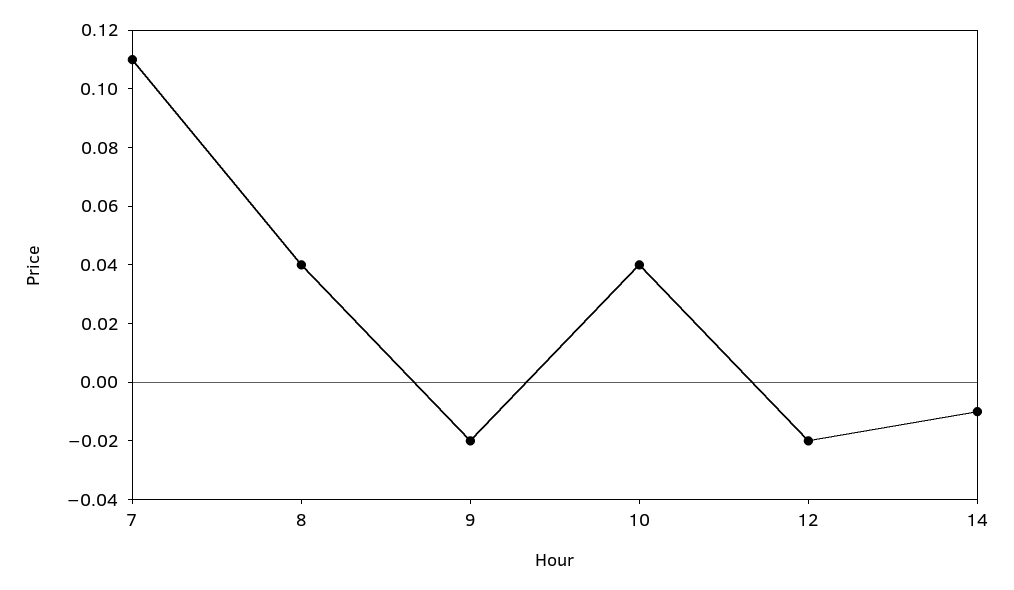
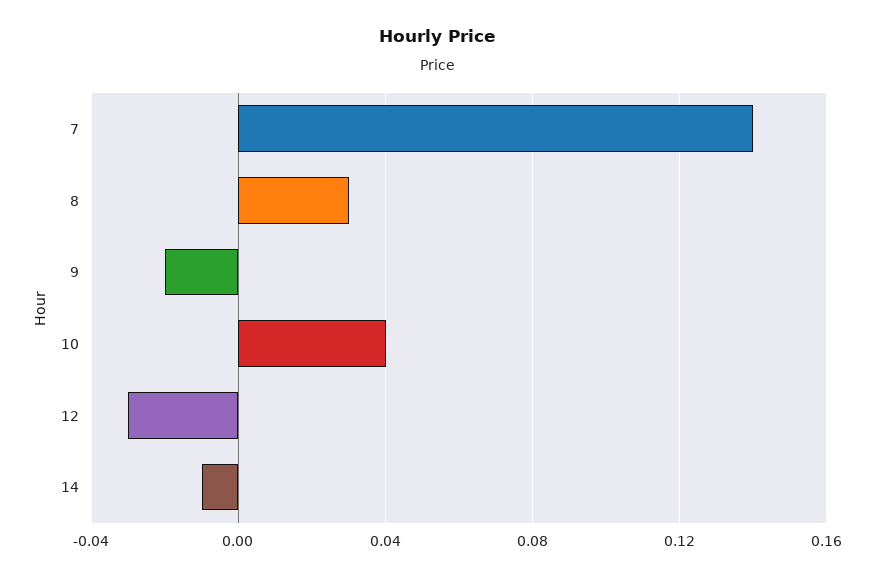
7: 0.11 -> 0.14
8: 0.04 -> 0.03
12: -0.02 -> -0.03

